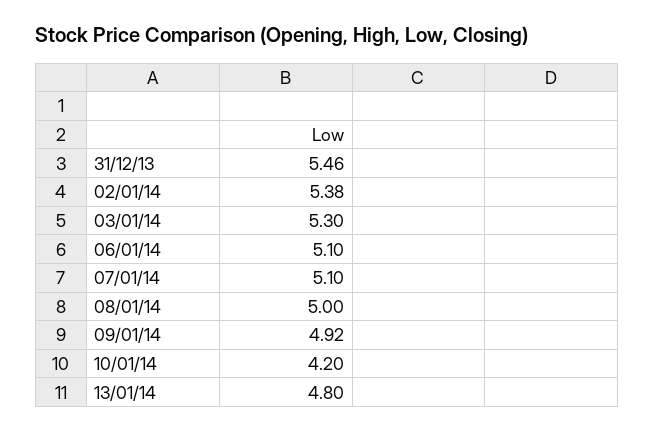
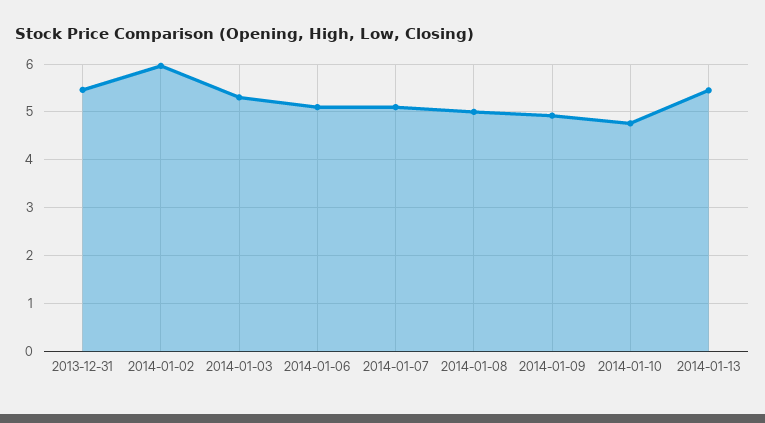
02/01/14: 5.38 -> 6
10/01/14: 4.2 -> 4.8
13/01/14: 4.8 -> 5.4

